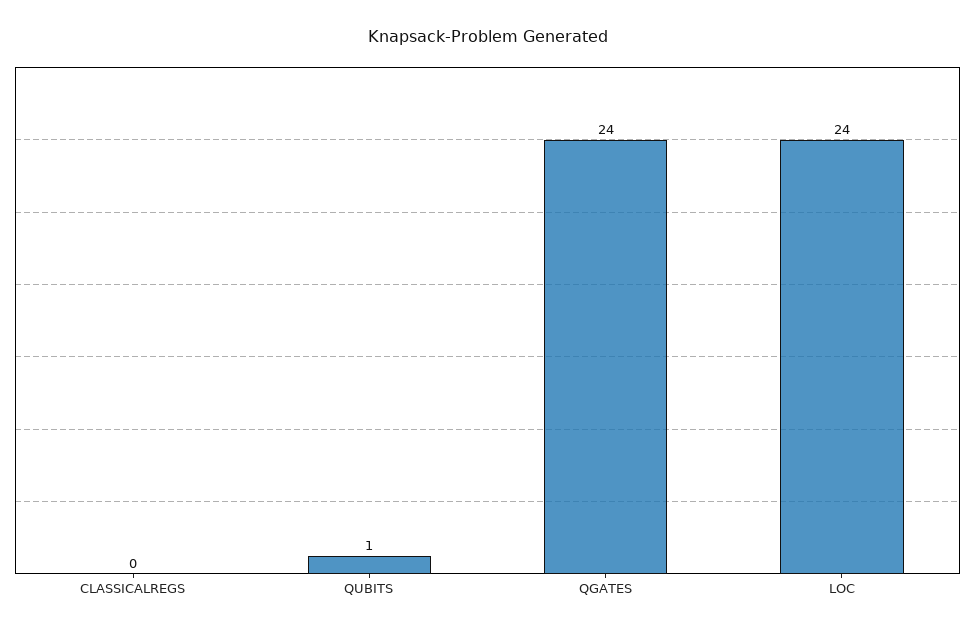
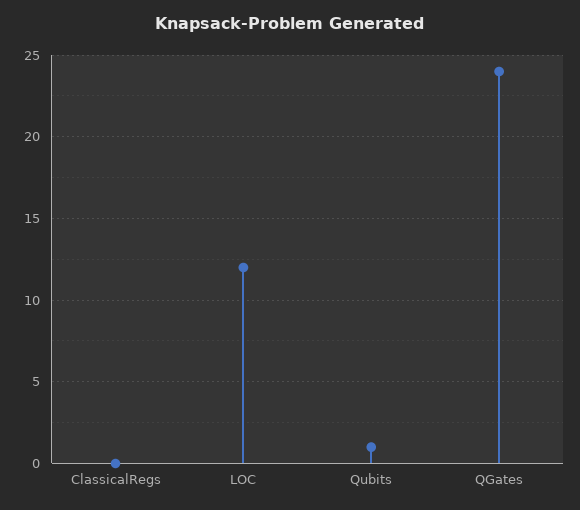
LOC: 24 -> 12

